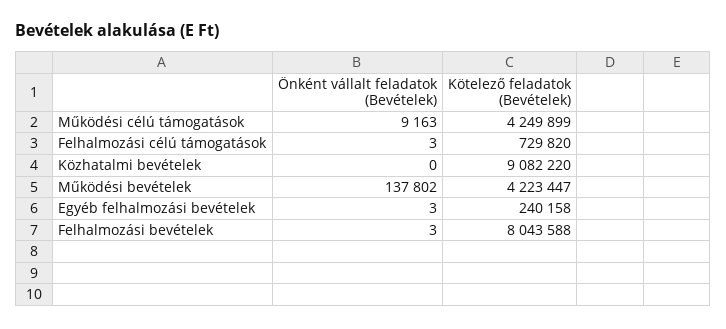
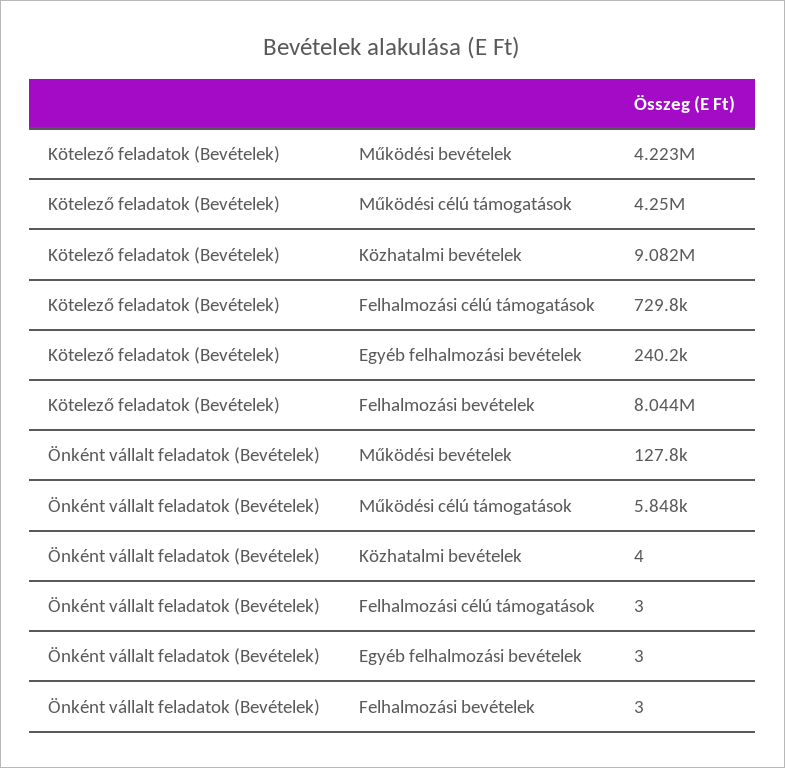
Önként vállalt feladatok (Bevételek), Működési célú támogatások: 9163 -> 5848
Önként vállalt feladatok (Bevételek), Közhatalmi bevételek: 0 -> 4
Önként vállalt feladatok (Bevételek), Működési bevételek: 137802 -> 127800

